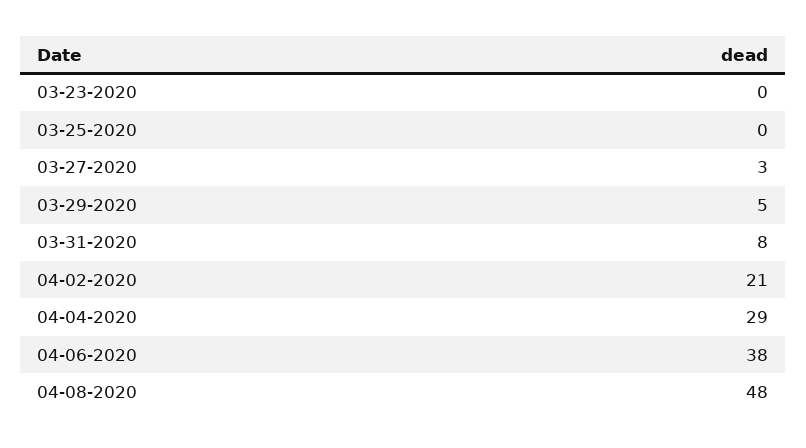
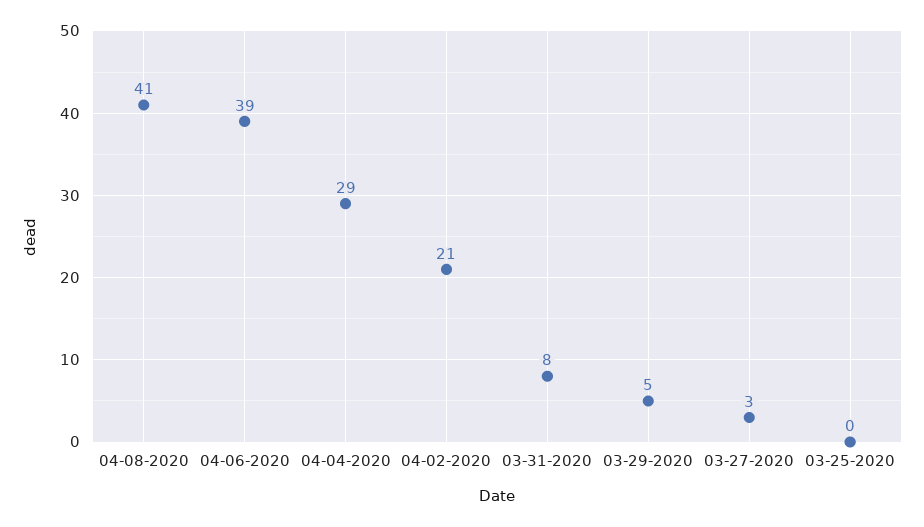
03-23-2020: 0 -> none
04-06-2020: 38 -> 39
04-08-2020: 48 -> 41

